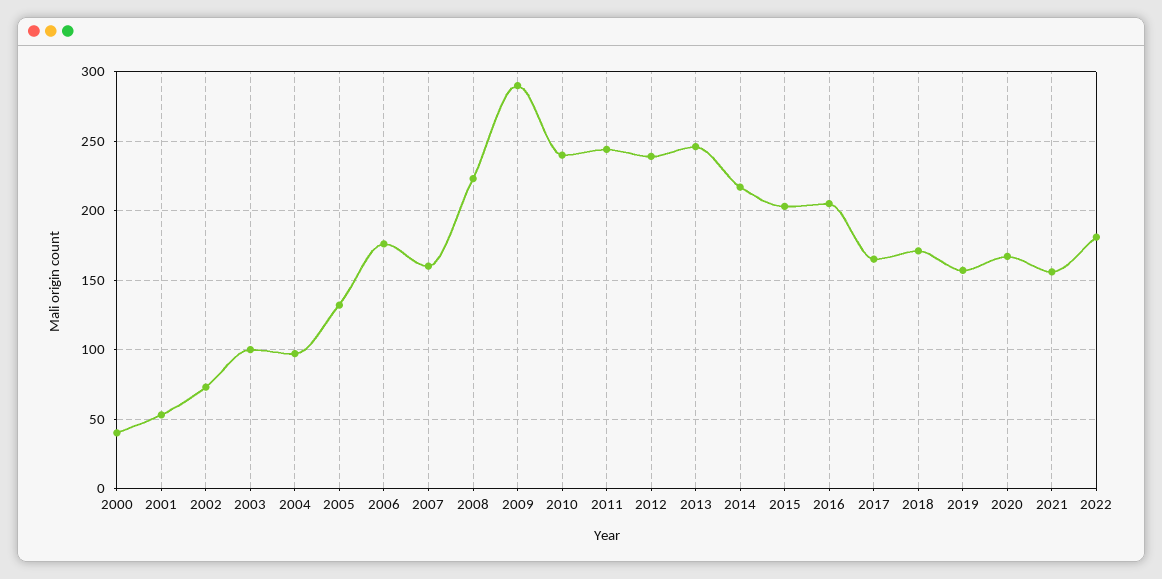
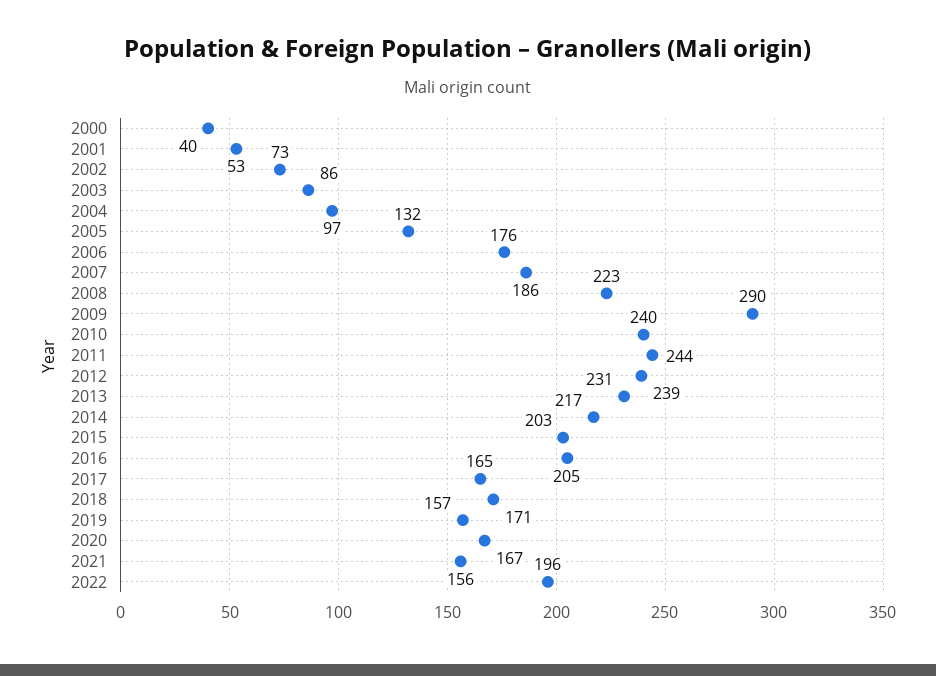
2003: 100 -> 86
2007: 160 -> 186
2013: 245 -> 231
2022: 180 -> 196

